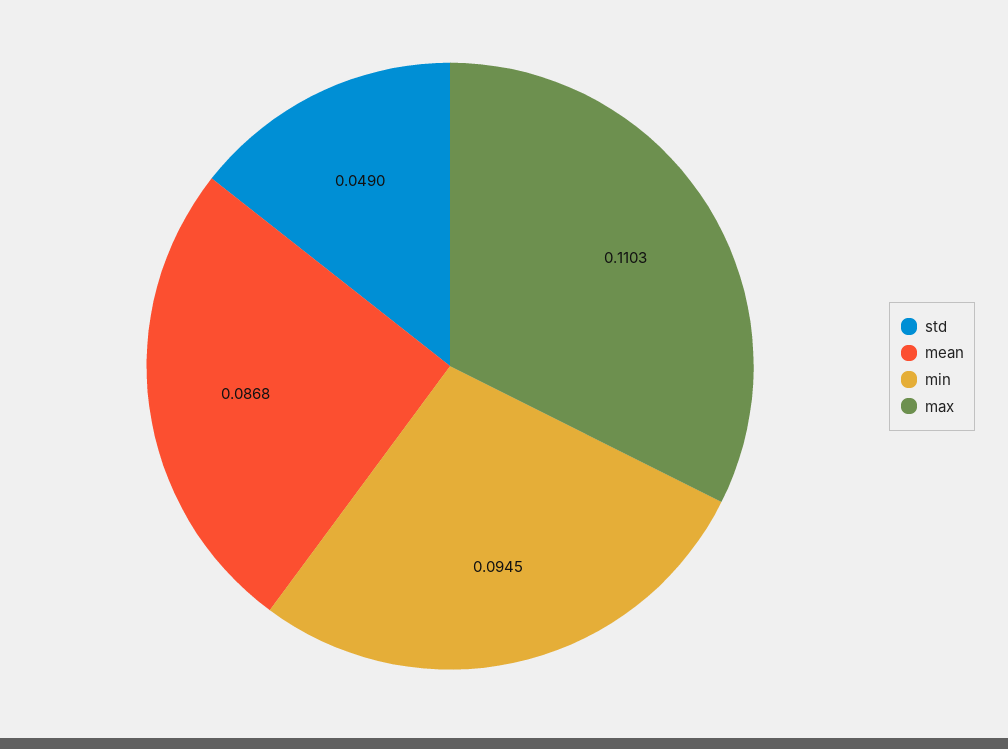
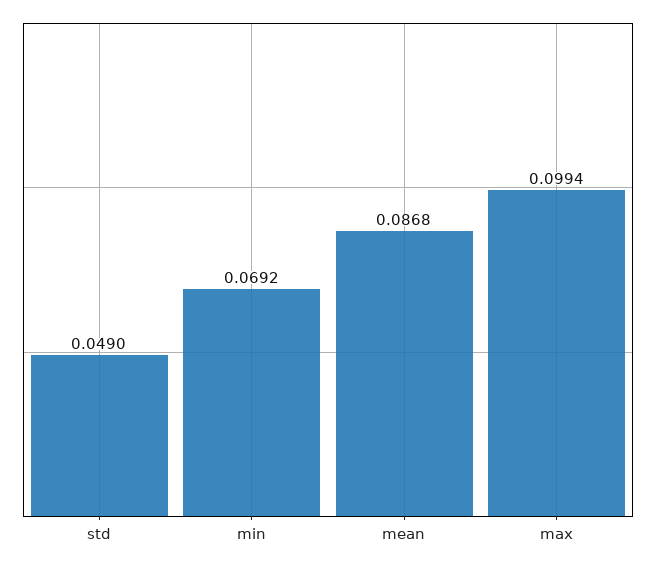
min: 0.0945 -> 0.0692
max: 0.1103 -> 0.0994

